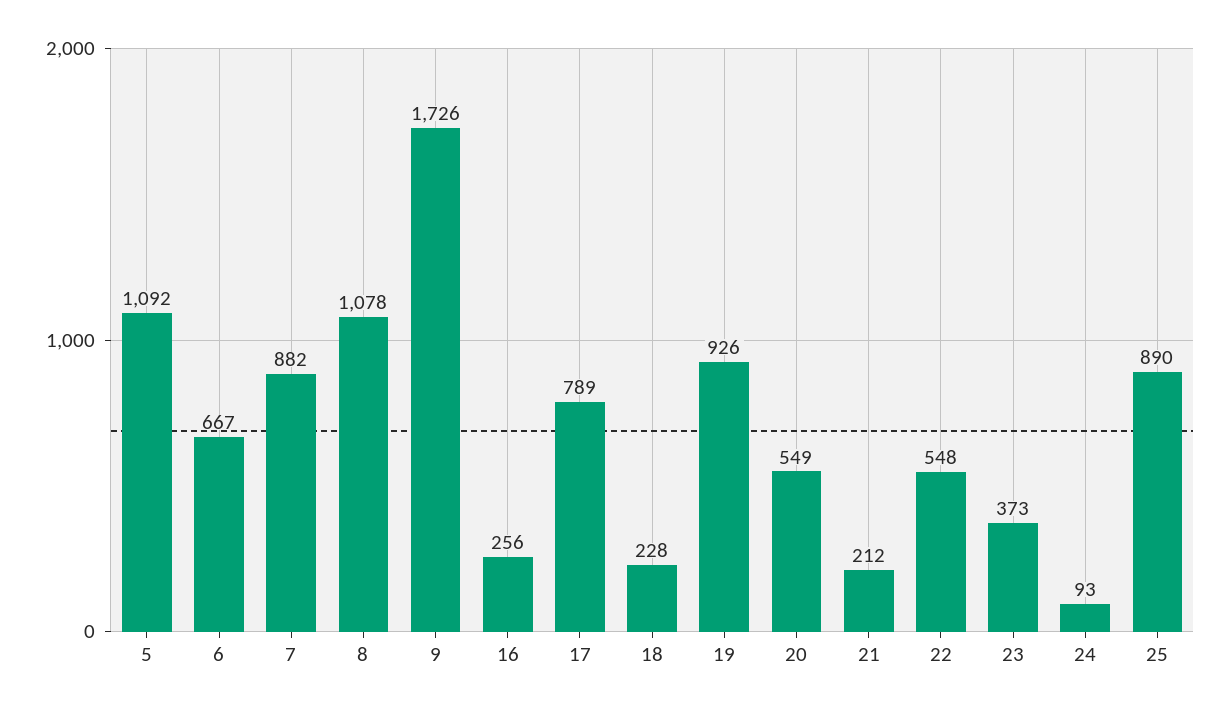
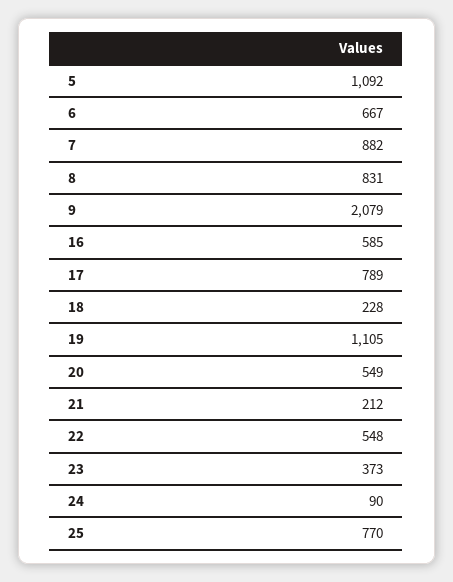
8: 1078 -> 831
9: 1726 -> 2079
16: 256 -> 585
19: 926 -> 1105
24: 93 -> 90
25: 890 -> 770

